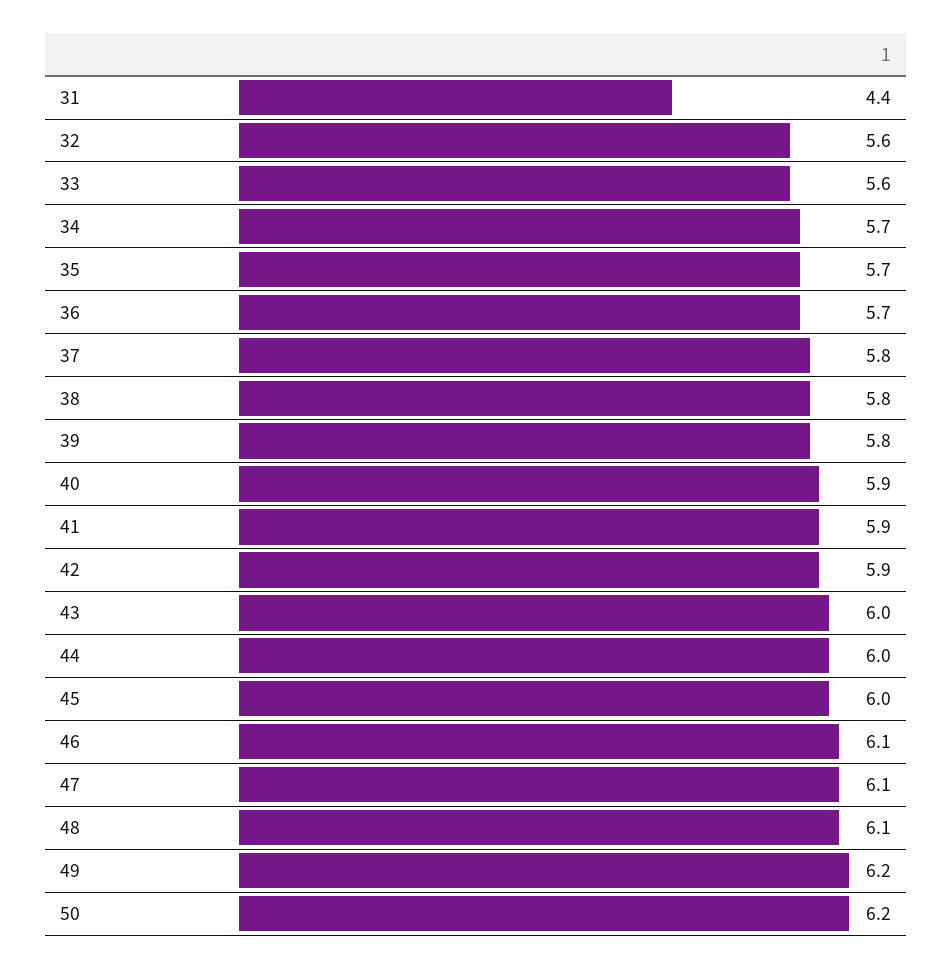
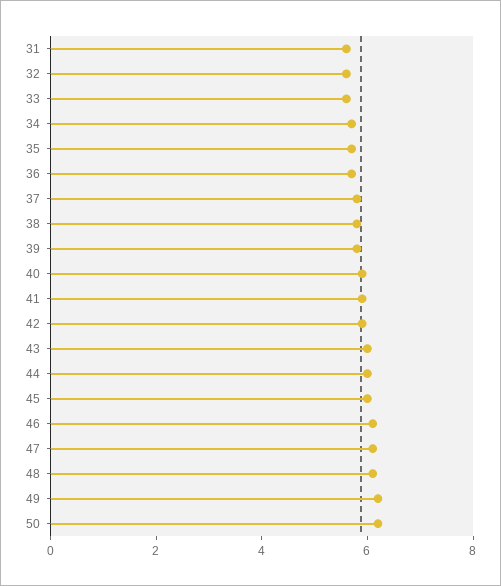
31: 4.4 -> 5.5

